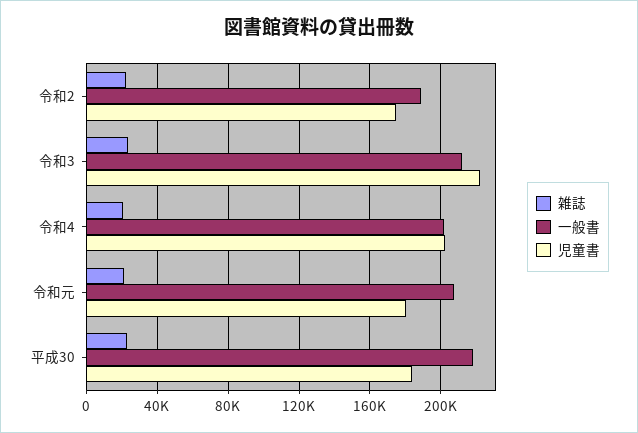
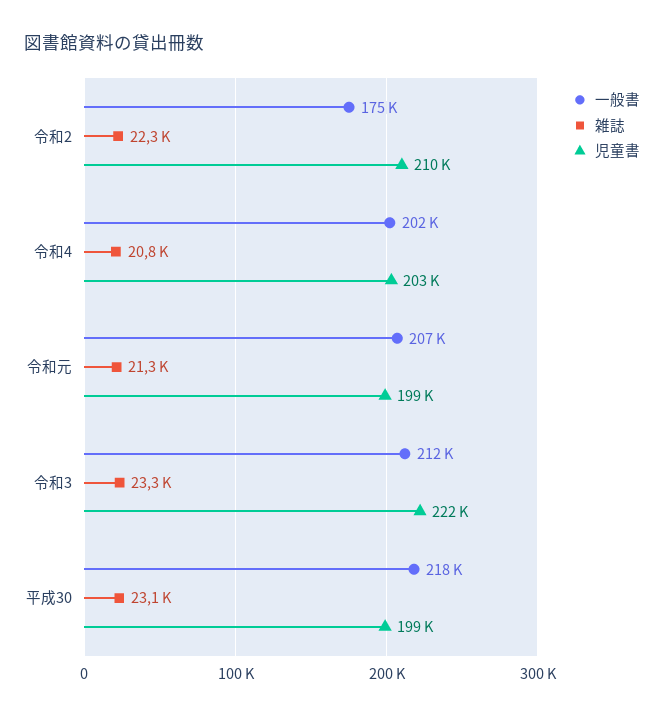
一般書, 令和2: 190000 -> 175000
児童書, 令和2: 175000 -> 210000
児童書, 令和元: 180000 -> 199000
児童書, 平成30: 185000 -> 199000

